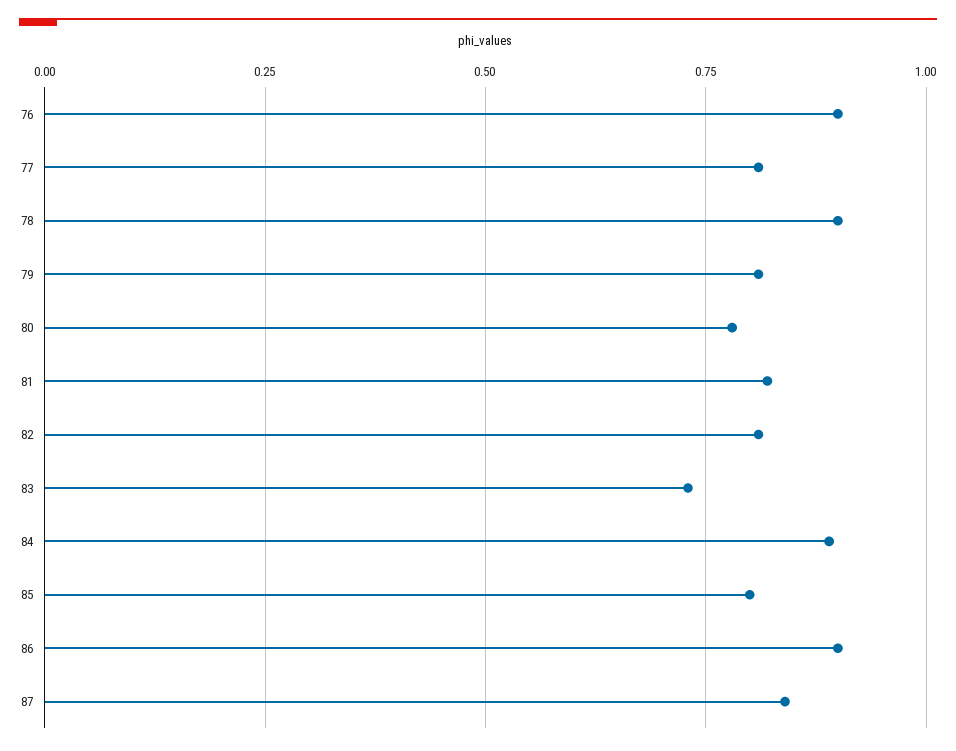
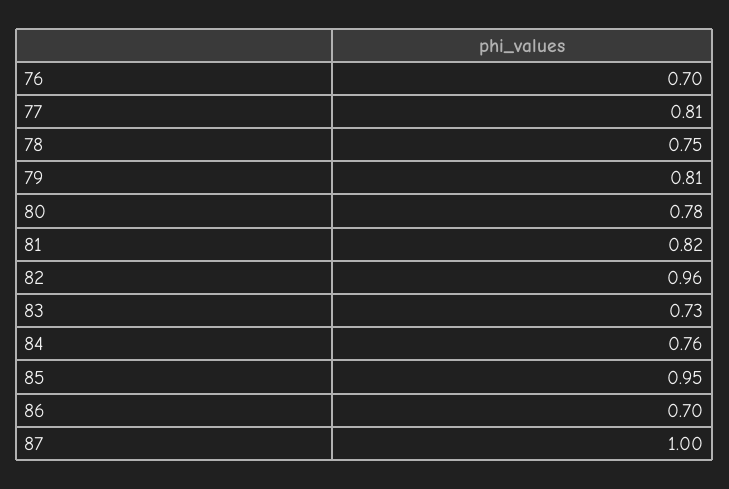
76: 0.9 -> 0.7
78: 0.9 -> 0.75
82: 0.8 -> 0.96
84: 0.9 -> 0.76
85: 0.8 -> 0.95
86: 0.9 -> 0.7
87: 0.85 -> 1

